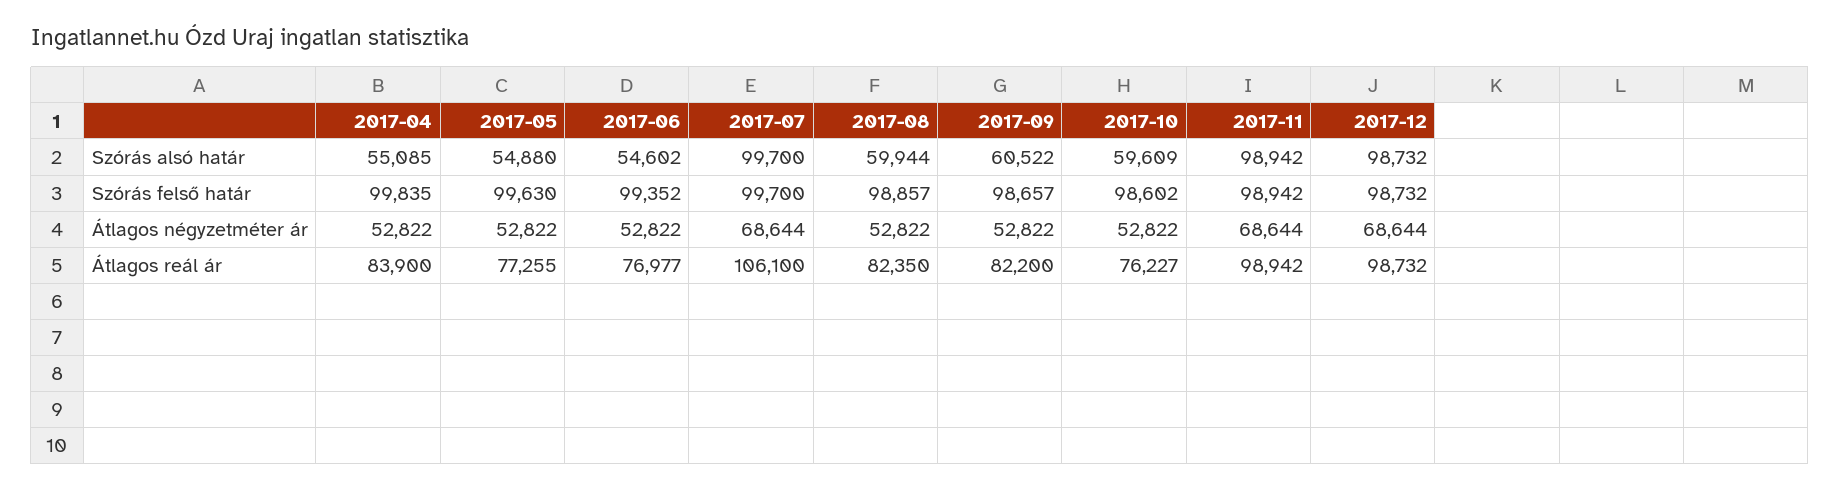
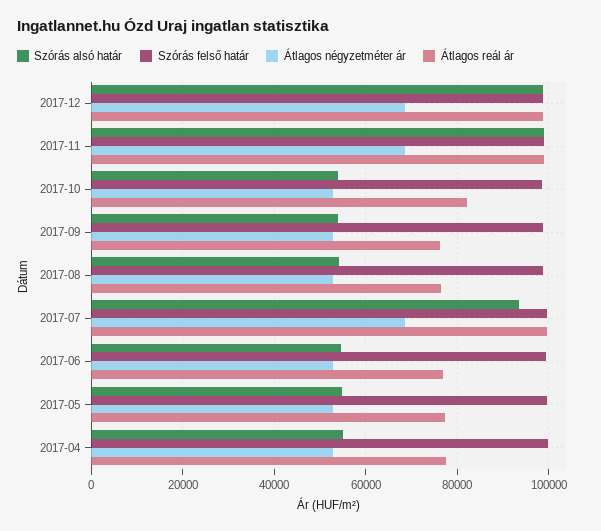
Szórás alsó határ, 2017-07: 99700 -> 94000
Szórás alsó határ, 2017-08: 59944 -> 54000
Szórás alsó határ, 2017-09: 60522 -> 54000
Szórás alsó határ, 2017-10: 59609 -> 54000
Átlagos reál ár, 2017-04: 83900 -> 78000
Átlagos reál ár, 2017-07: 106100 -> 100000
Átlagos reál ár, 2017-08: 82350 -> 76000
Átlagos reál ár, 2017-09: 82200 -> 76000
Átlagos reál ár, 2017-10: 76227 -> 82000

